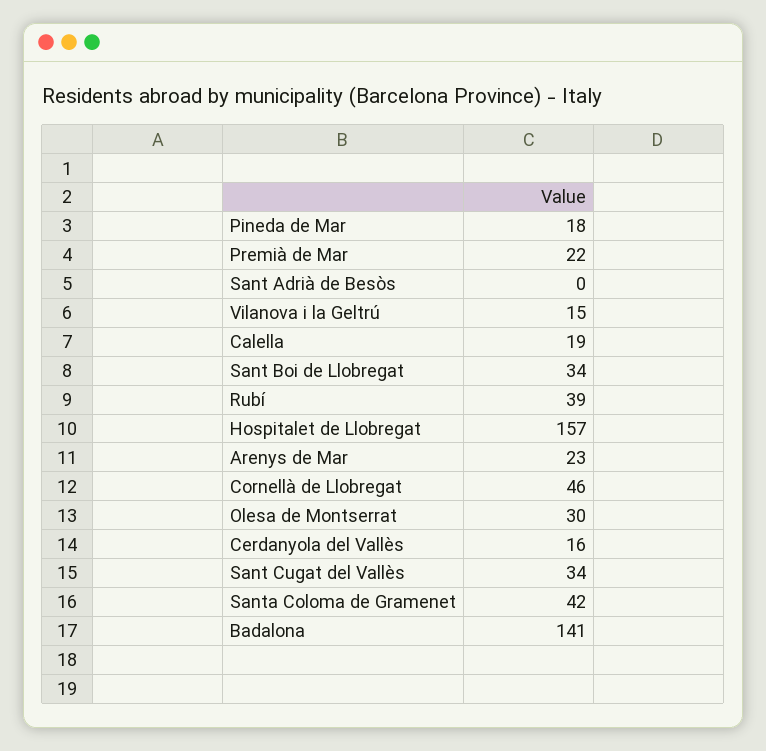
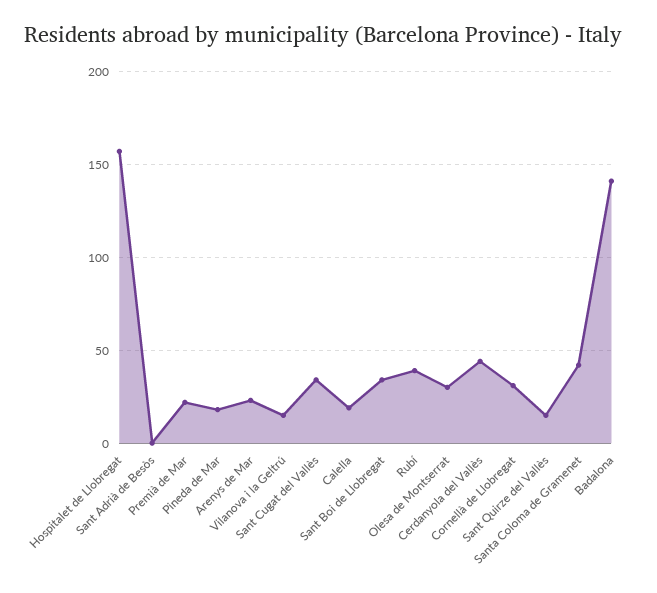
Cornellà de Llobregat: 46 -> 30
Cerdanyola del Vallès: 16 -> 45
Sant Quirze del Vallès: none -> 15

